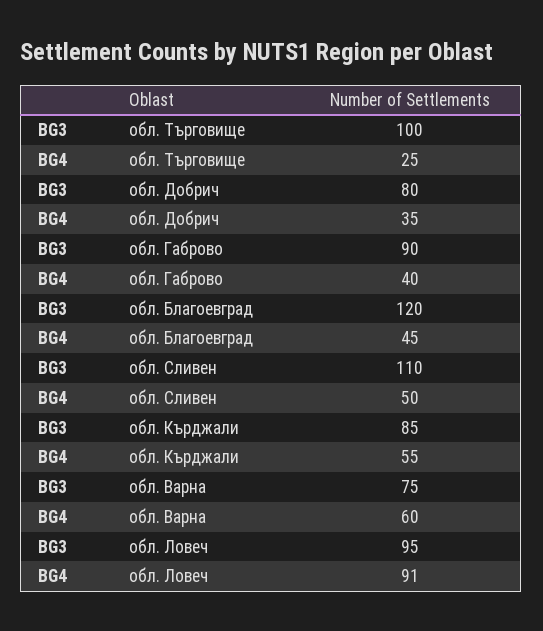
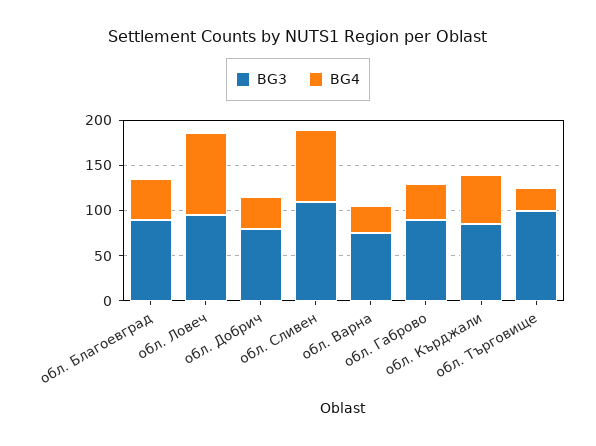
BG3, обл. Благоевград: 120 -> 90
BG4, обл. Сливен: 50 -> 80
BG4, обл. Варна: 60 -> 30

